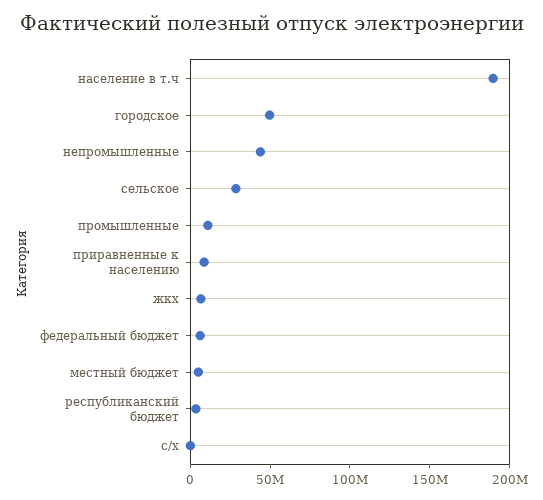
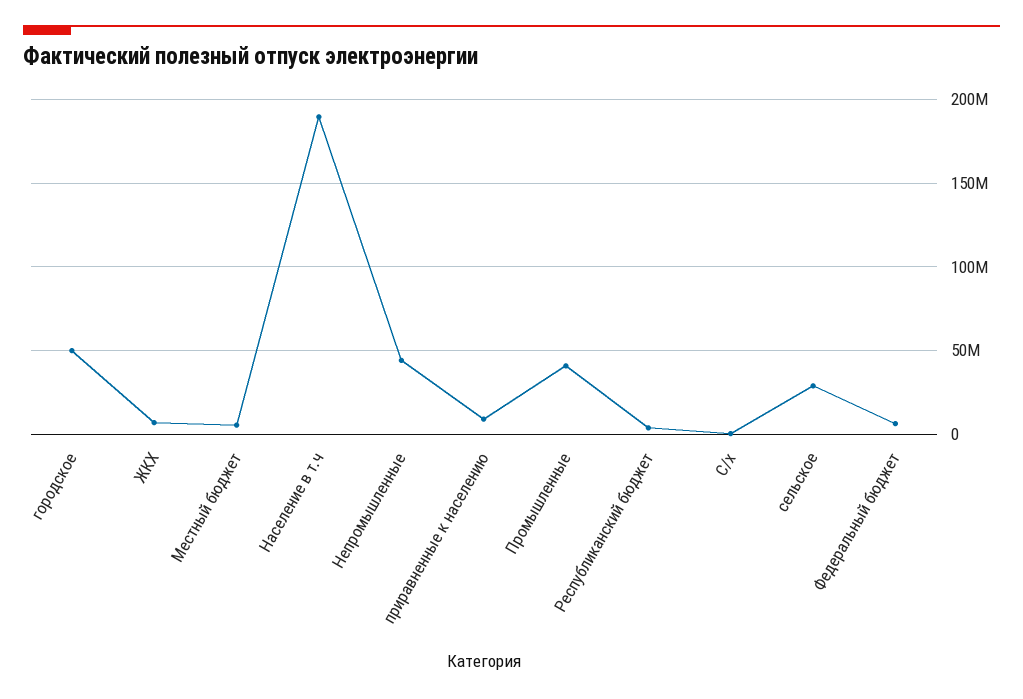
промышленные: 10000000 -> 40000000

